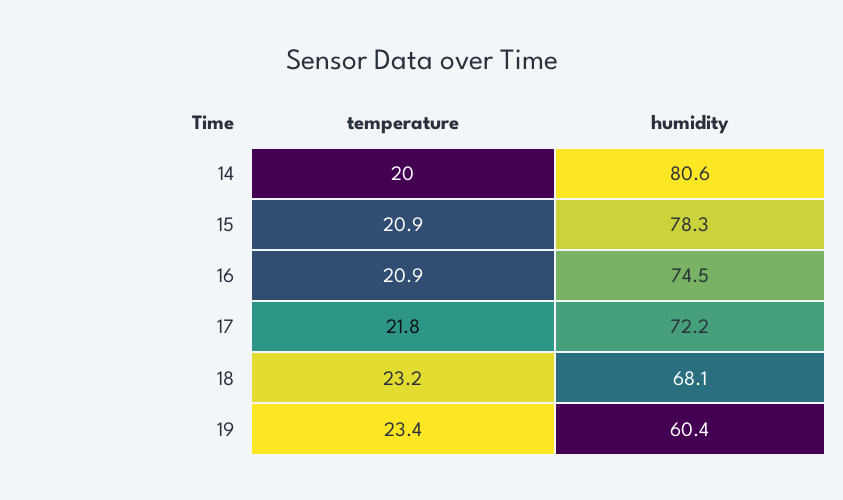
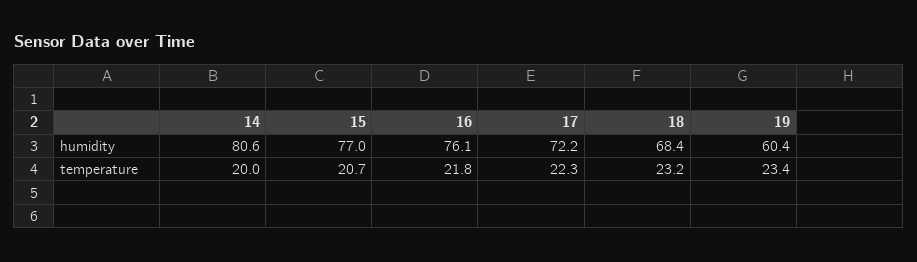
temperature, 15: 20.9 -> 20.7
humidity, 15: 78.3 -> 77
temperature, 16: 20.9 -> 21.8
humidity, 16: 74.5 -> 76.1
temperature, 17: 21.8 -> 22.3
humidity, 18: 68.1 -> 68.4

